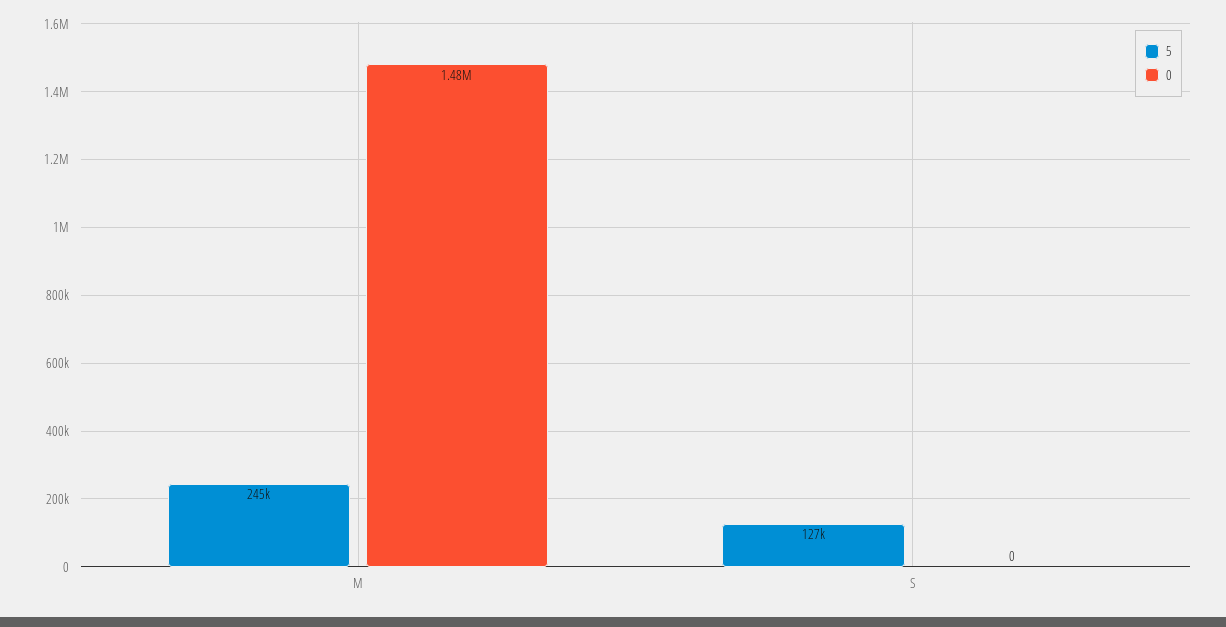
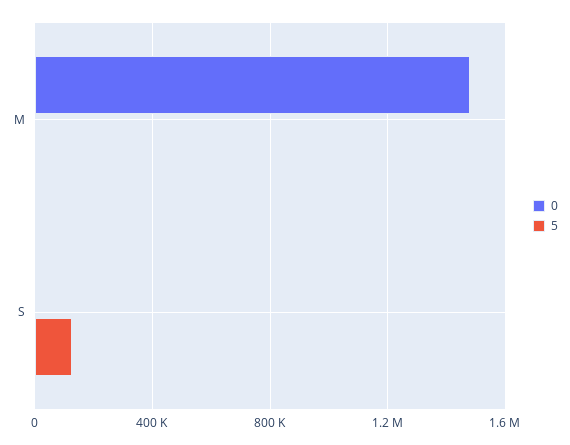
5, M: 245000 -> 0

